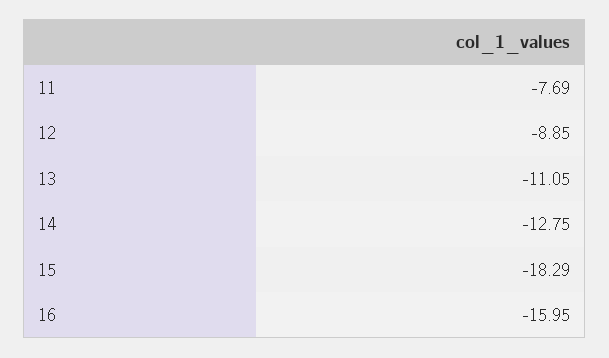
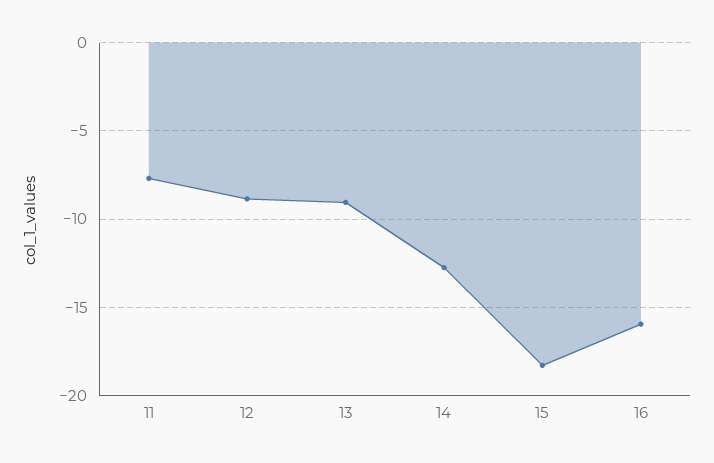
13: -11.05 -> -9

